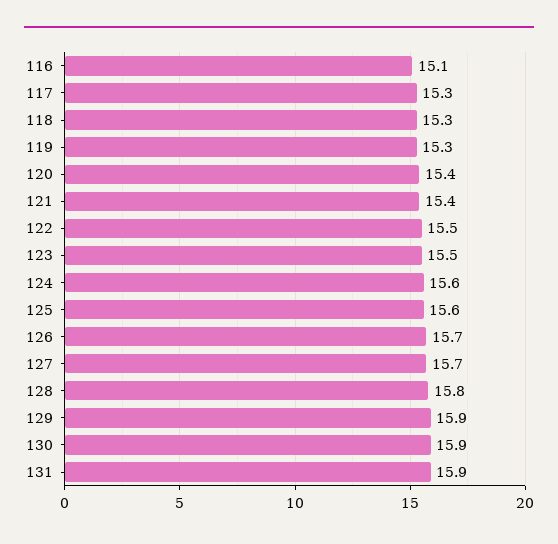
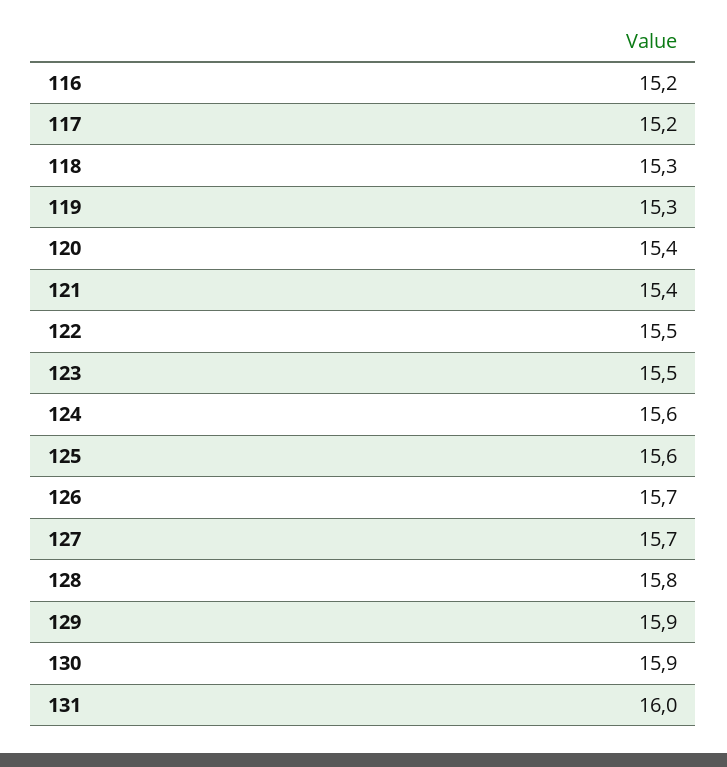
116: 15.1 -> 15.2
117: 15.3 -> 15.2
131: 15.9 -> 16

